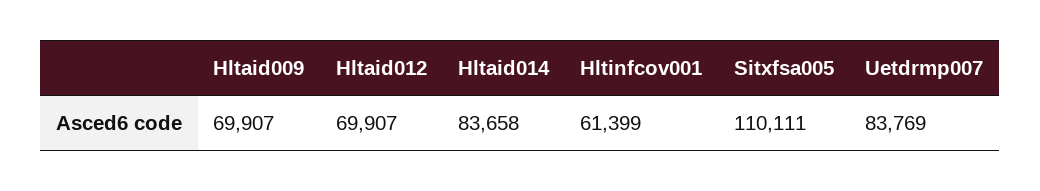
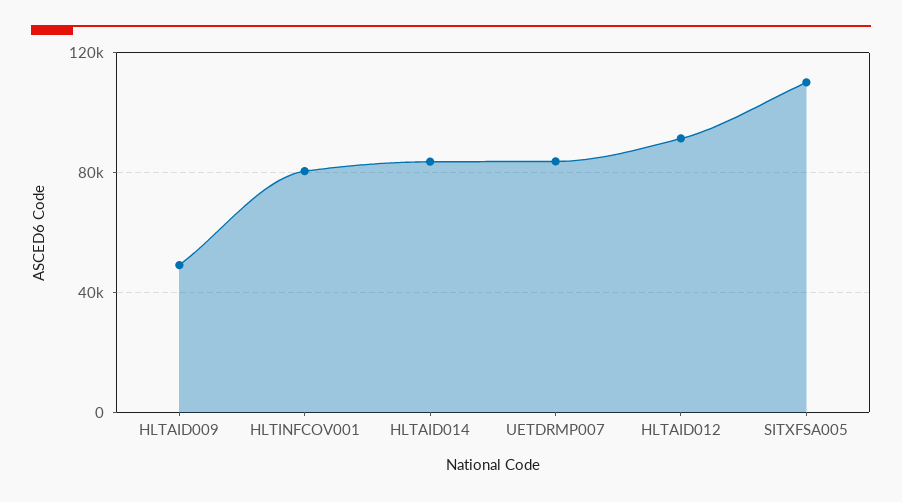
Hltaid009: 69907 -> 50000
Hltaid012: 69907 -> 90000
Hltinfcov001: 61399 -> 80000

